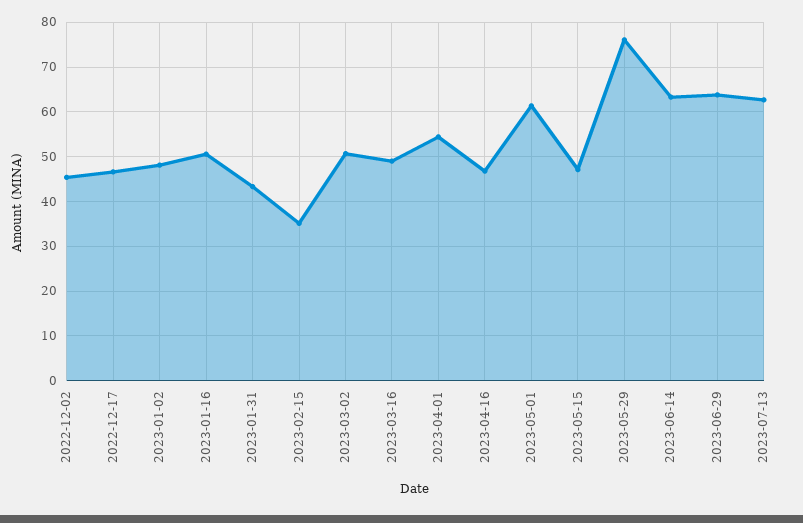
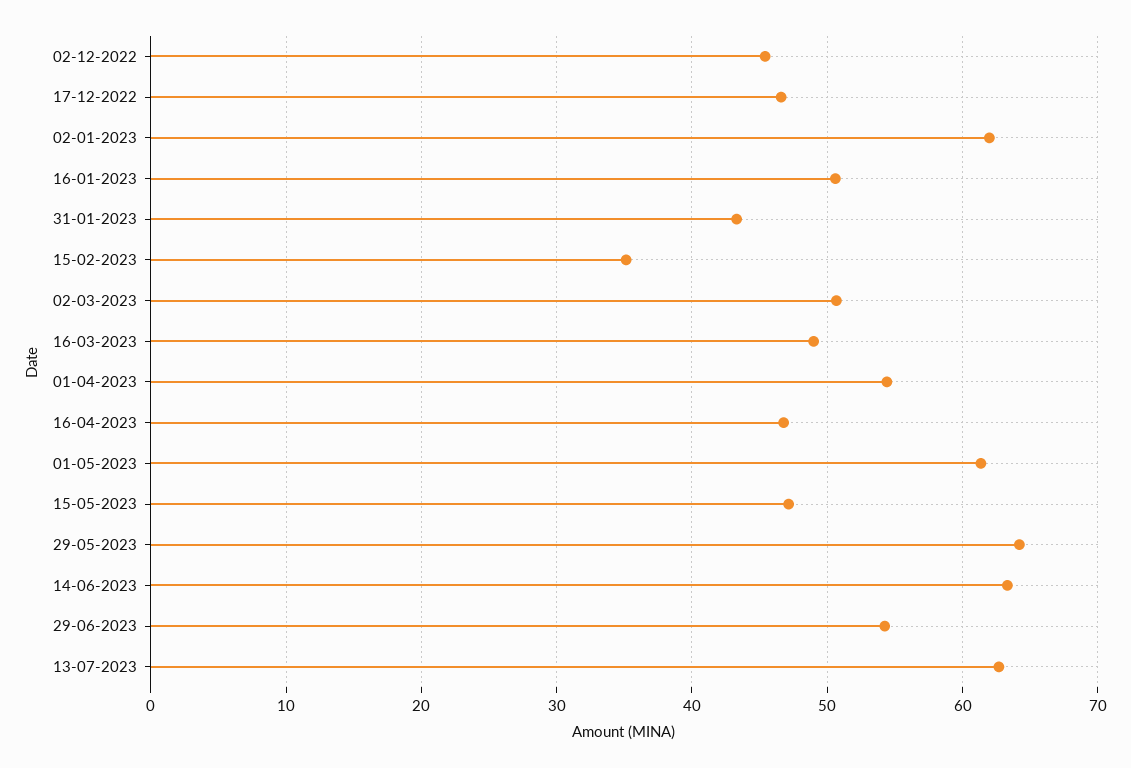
2023-01-02: 48 -> 62
2023-05-29: 76 -> 64
2023-06-29: 64 -> 54

